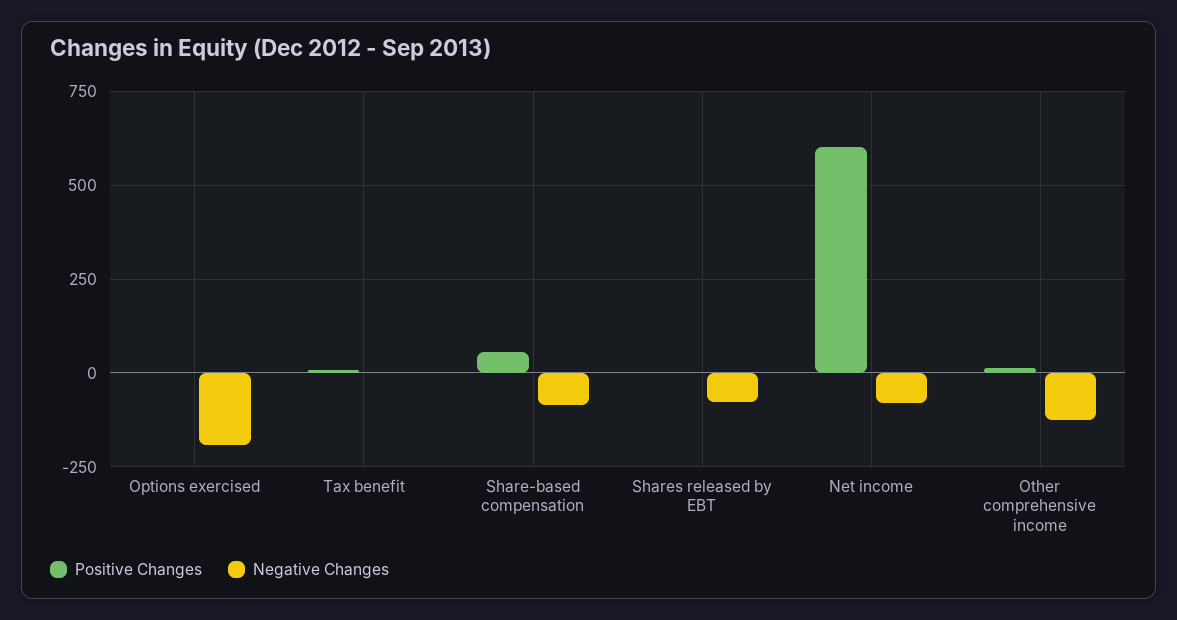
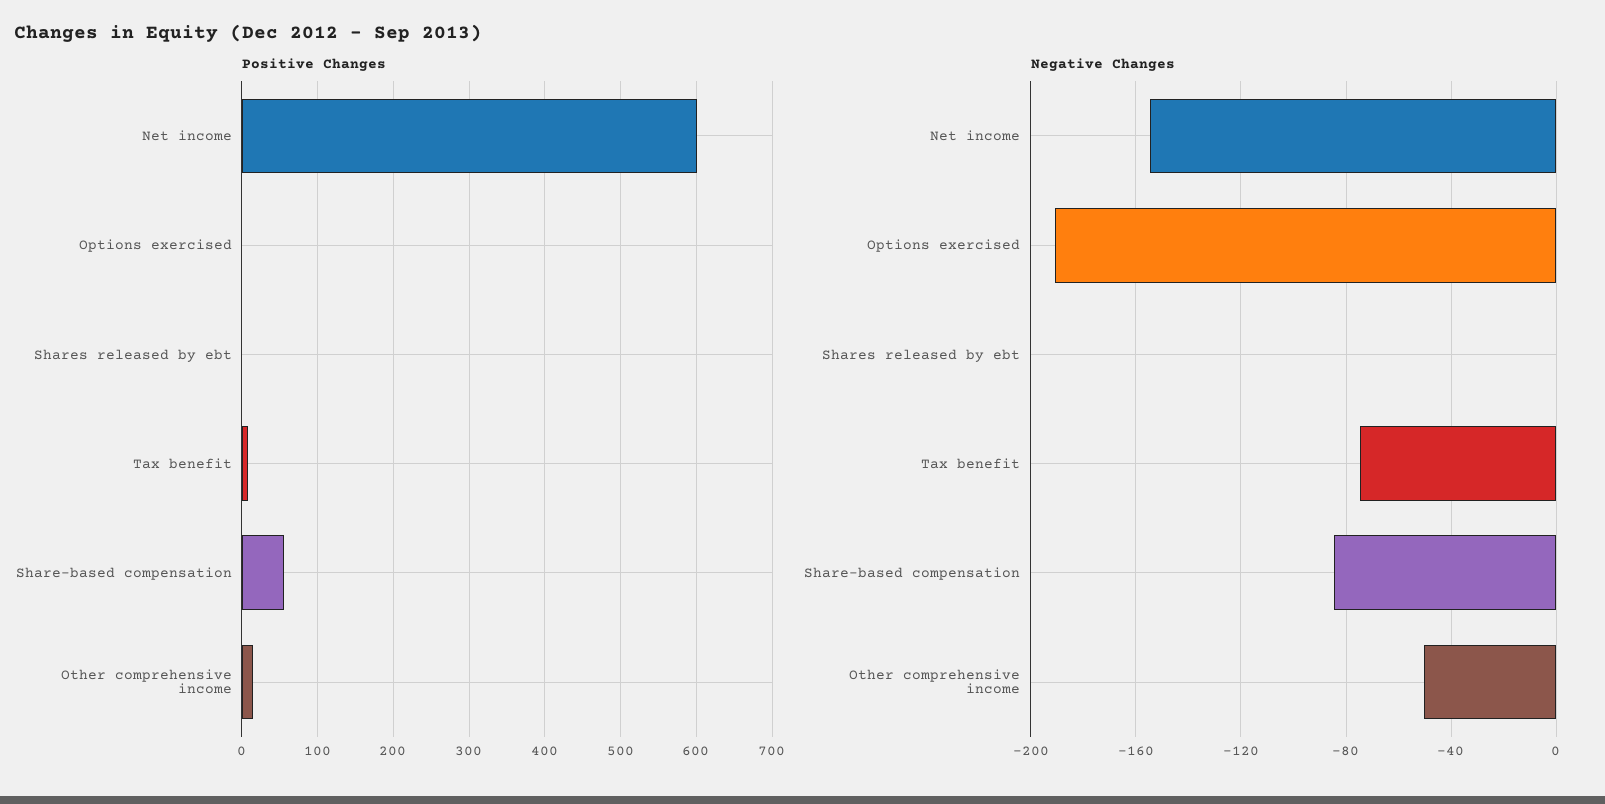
Negative Changes, Tax benefit: 0 -> -75
Negative Changes, Shares released by EBT: -75 -> 0
Negative Changes, Net income: -75 -> -155
Negative Changes, Other comprehensive income: -125 -> -50

